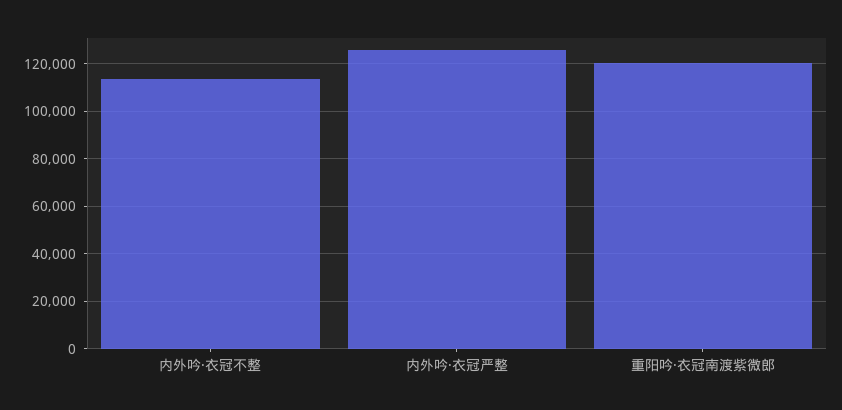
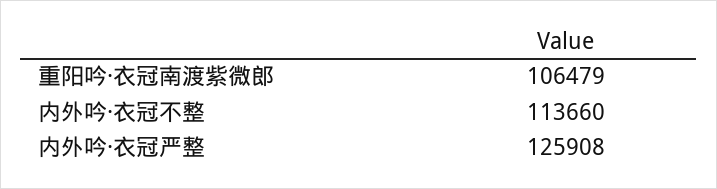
重阳吟·衣冠南渡紫微郎: 120000 -> 106479

